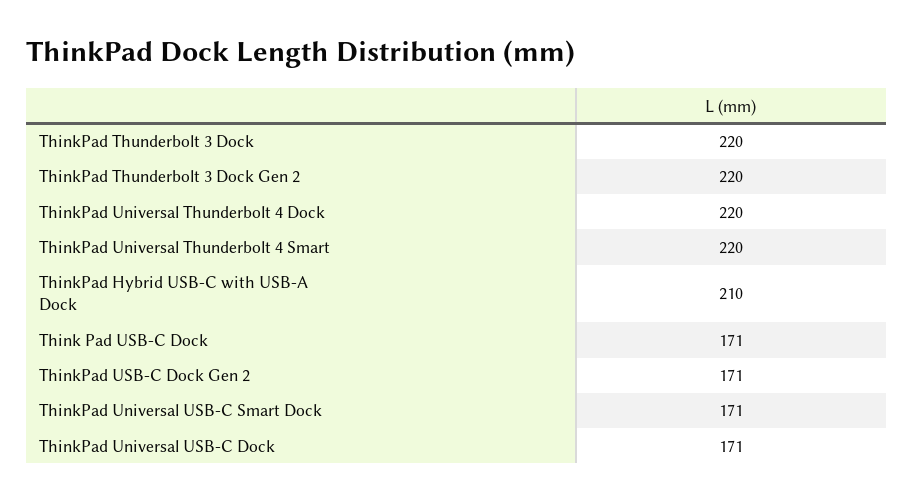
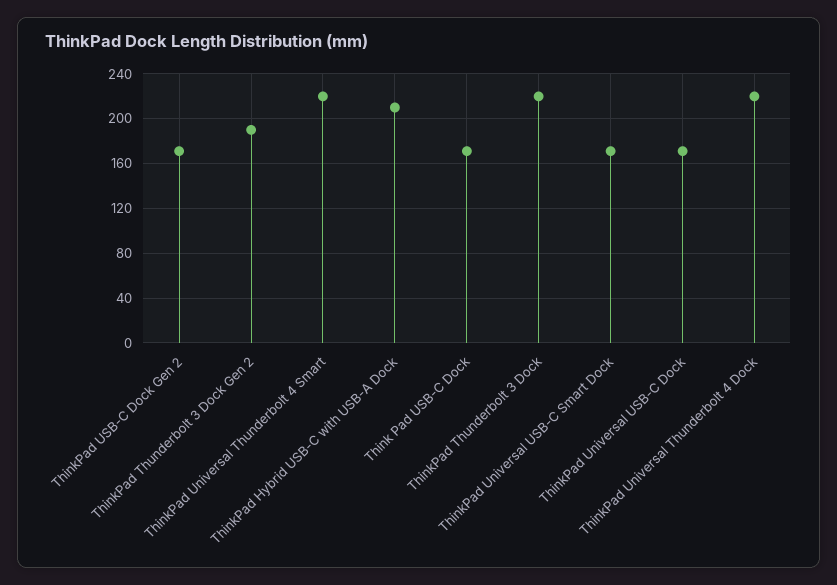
ThinkPad Thunderbolt 3 Dock Gen 2: 220 -> 190

